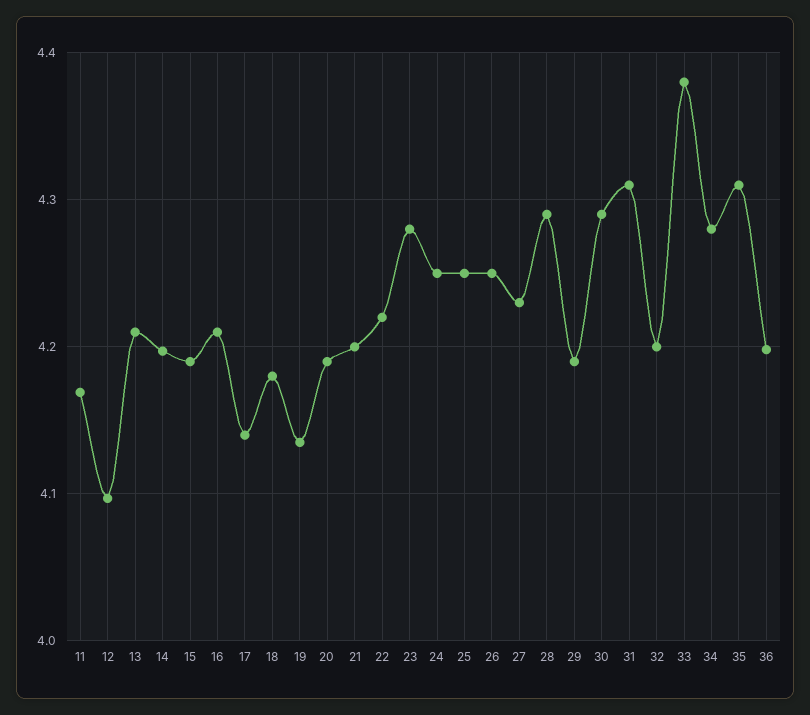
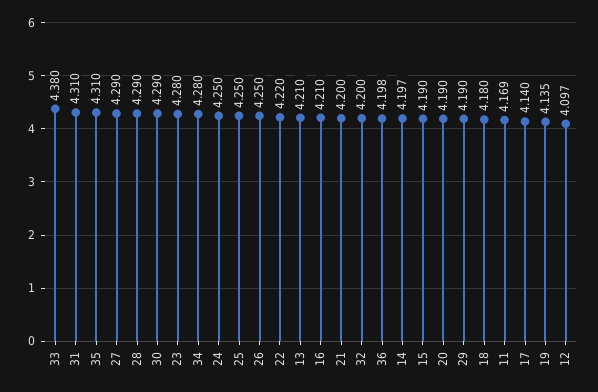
27: 4.23 -> 4.29

